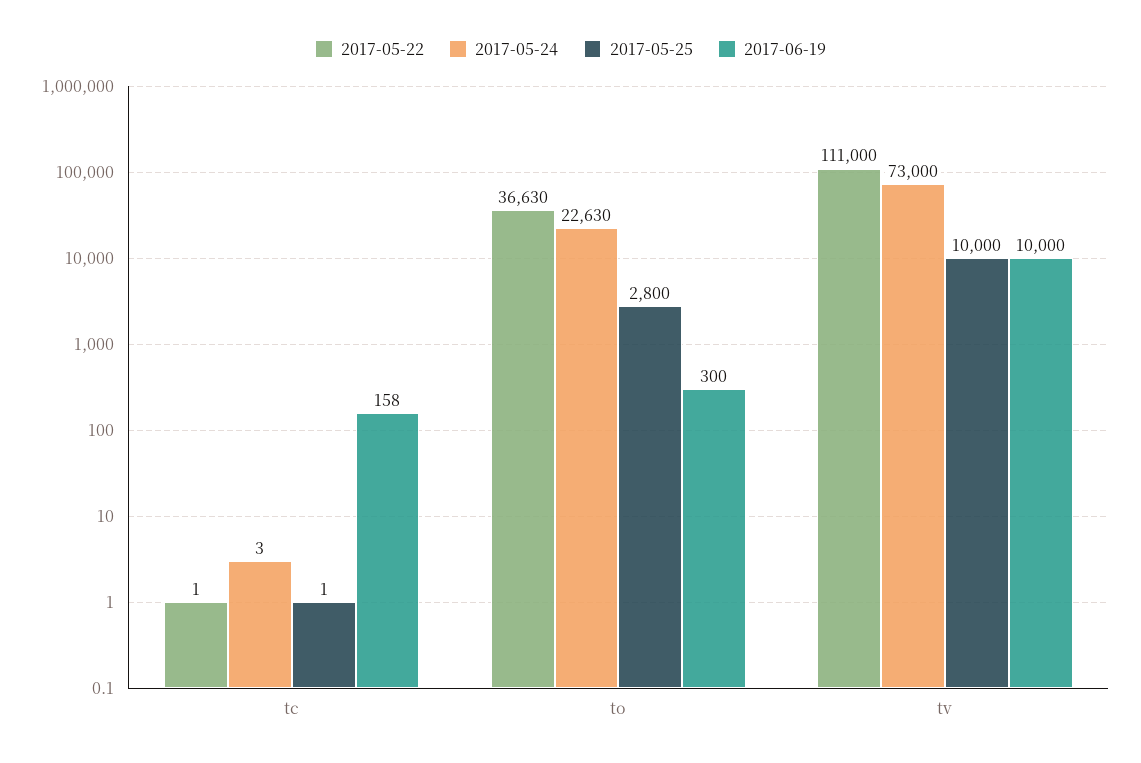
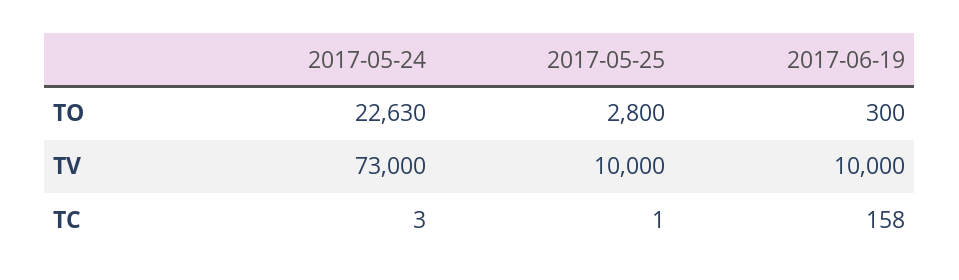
2017-05-22, tc: 1 -> none
2017-05-22, to: 36630 -> none
2017-05-22, tv: 111000 -> none

